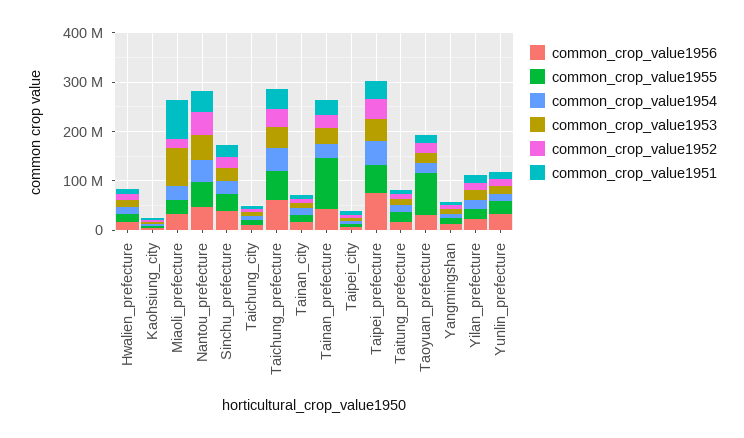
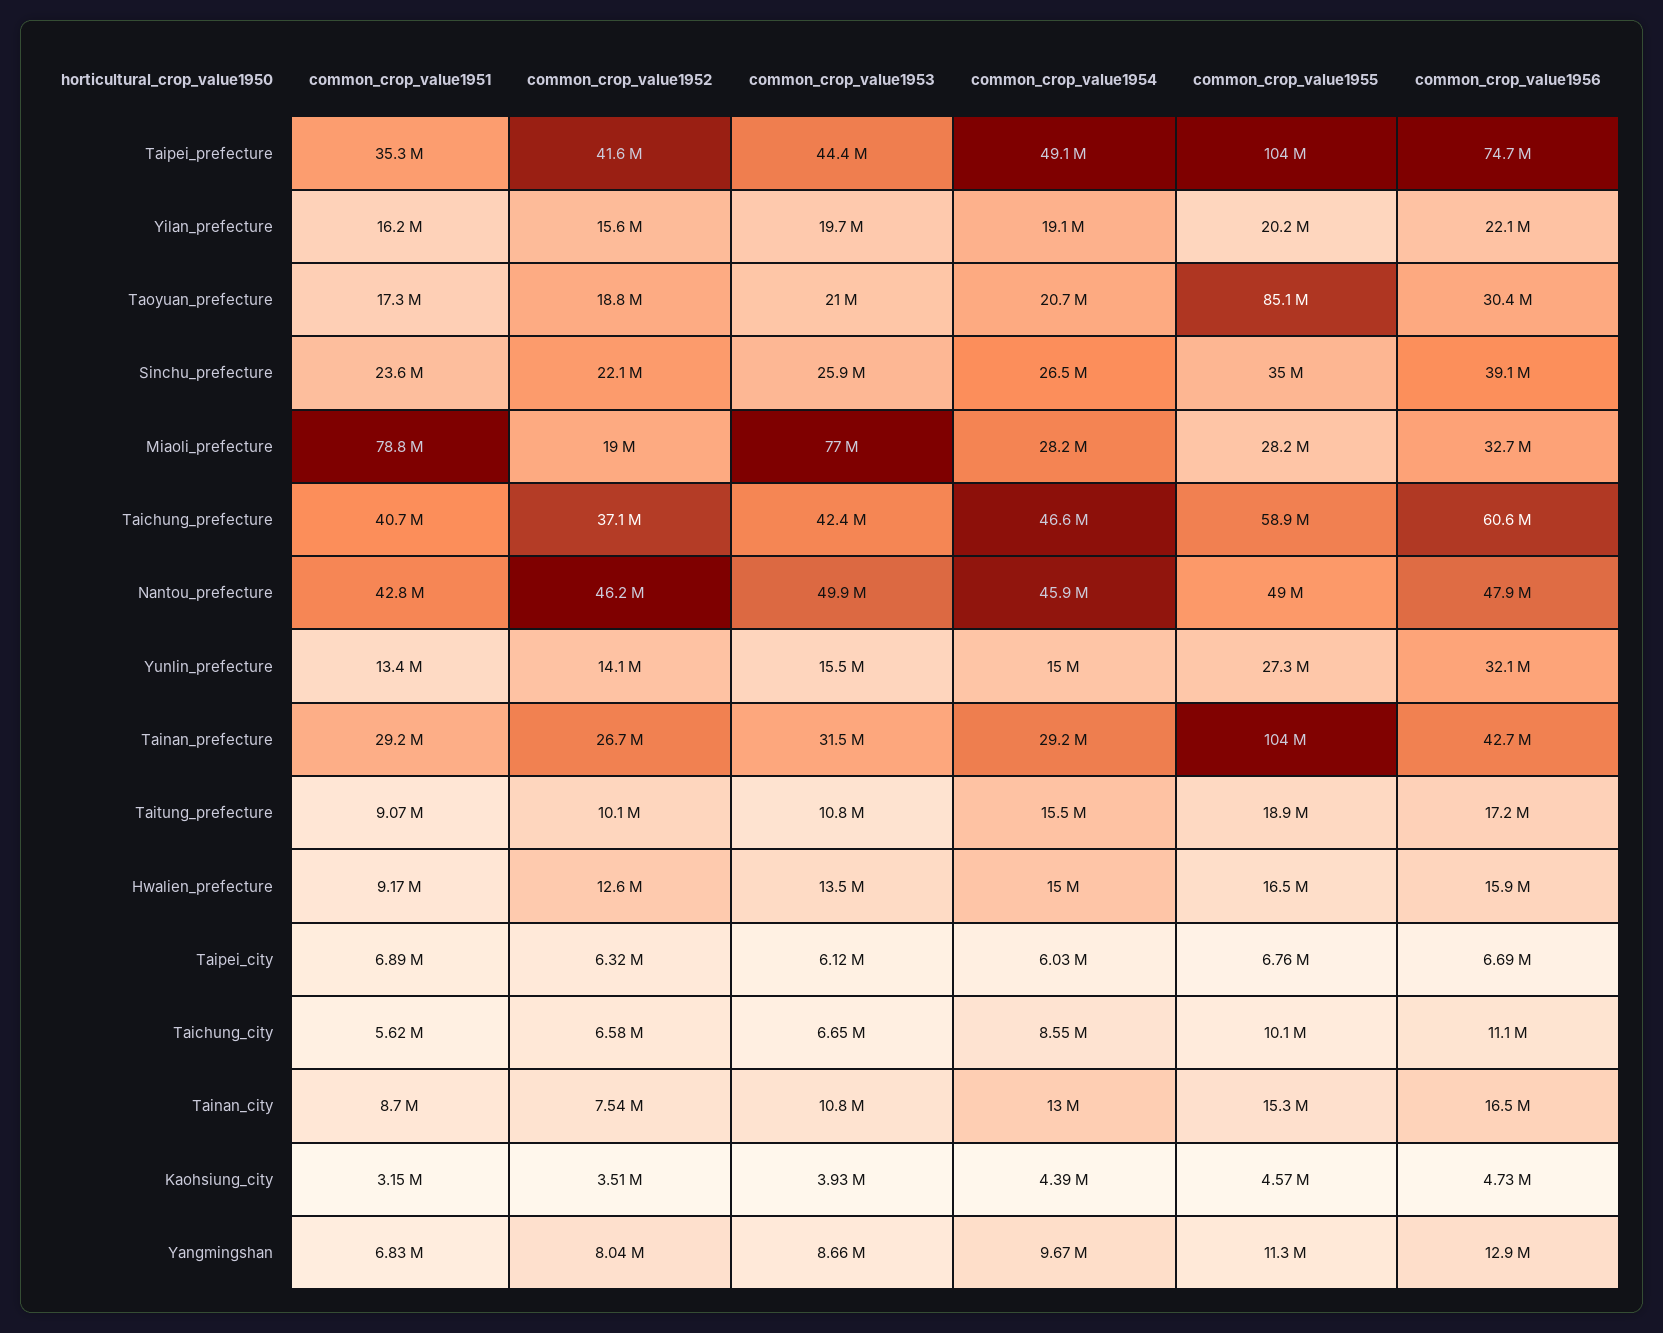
common_crop_value1955, Taipei_prefecture: 60000000 -> 104000000

